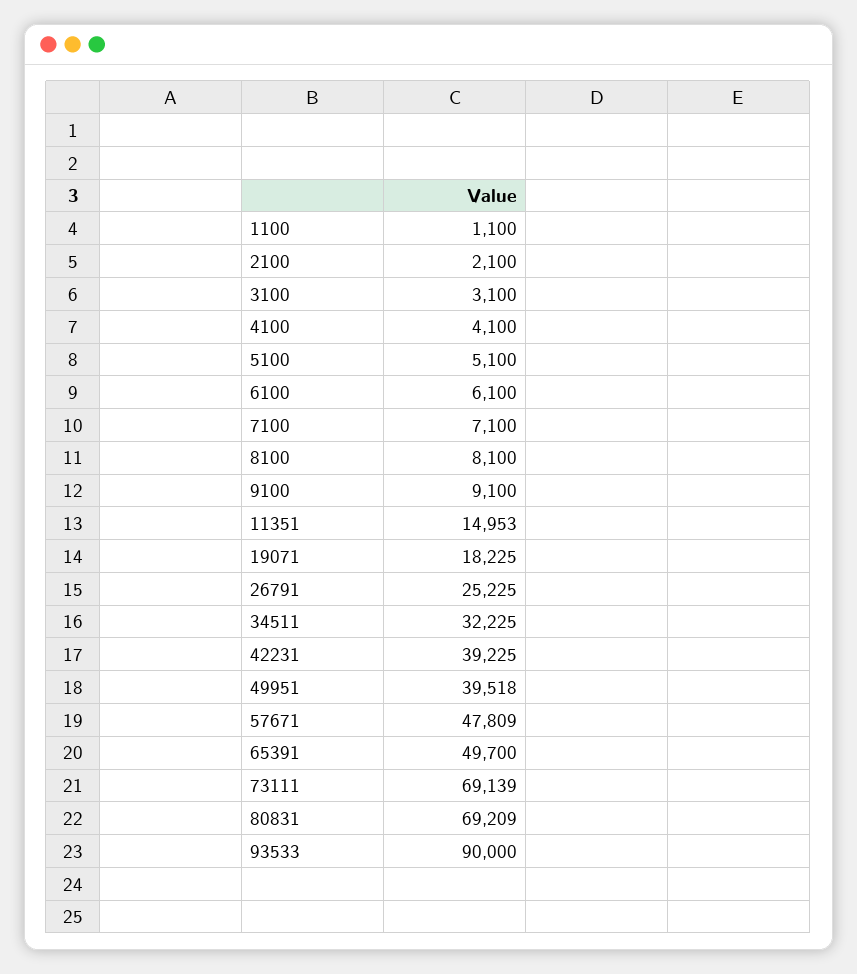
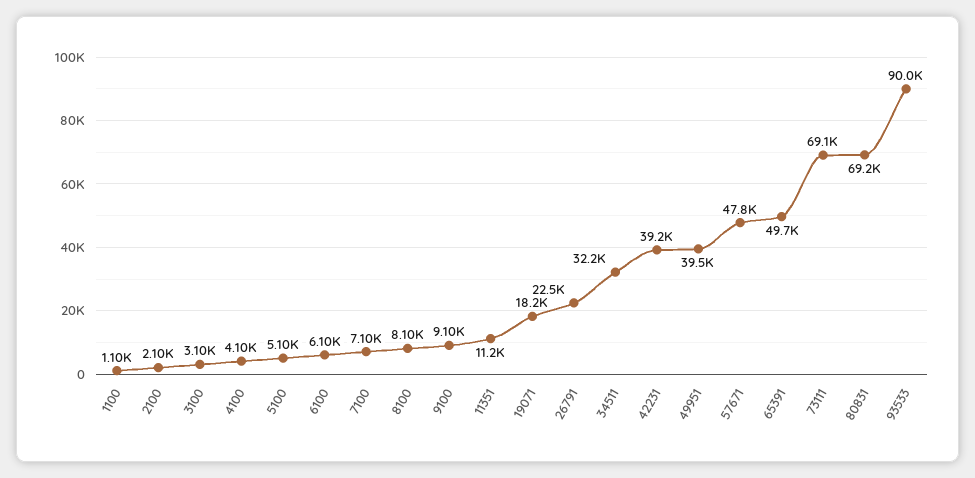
11351: 14953 -> 11200
26791: 25225 -> 22500

